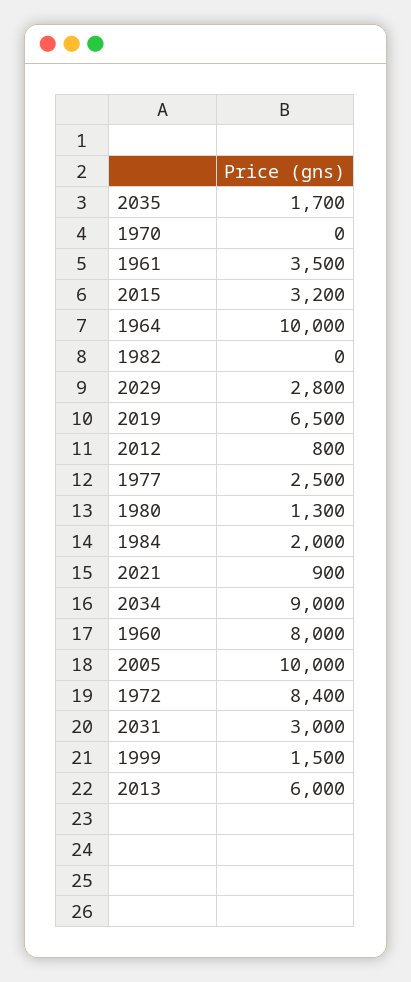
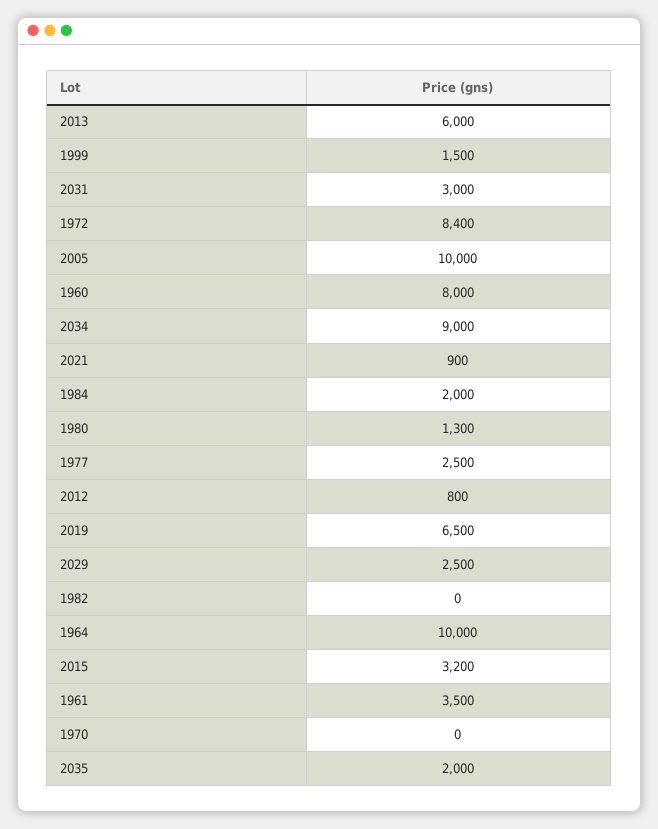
2035: 1700 -> 2000
2029: 2800 -> 2500

